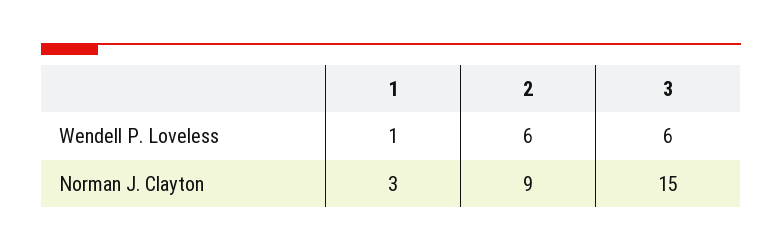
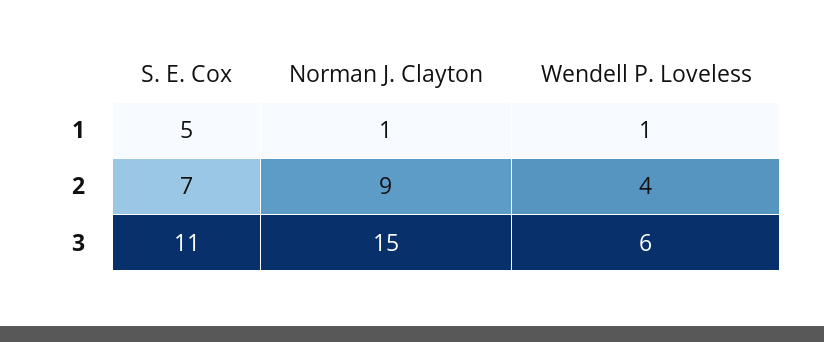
2, Wendell P. Loveless: 6 -> 4
1, Norman J. Clayton: 3 -> 1
1, S. E. Cox: none -> 5
2, S. E. Cox: none -> 7
3, S. E. Cox: none -> 11

